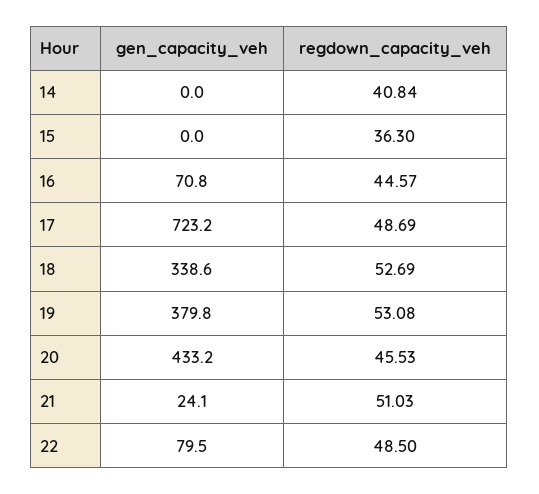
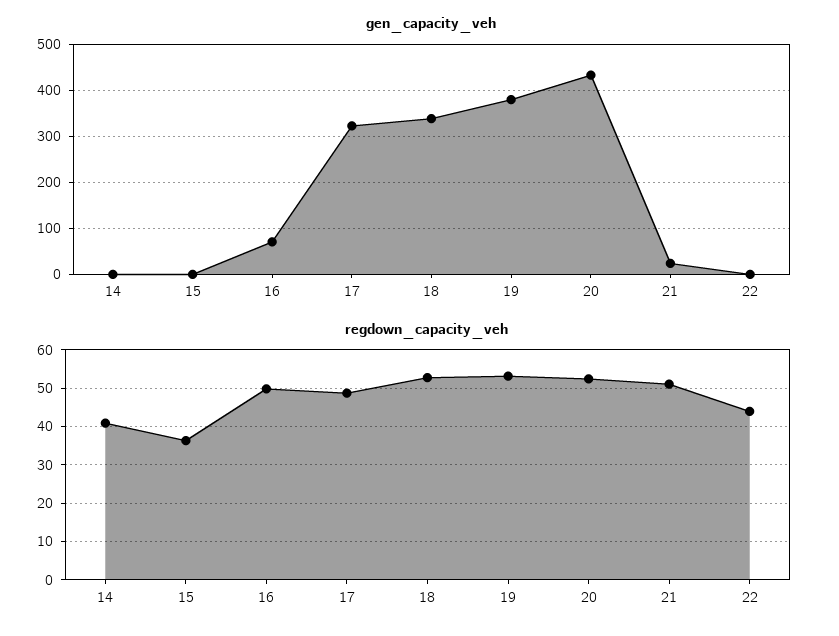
regdown_capacity_veh, 16: 44.57 -> 50
gen_capacity_veh, 17: 723.2 -> 320
regdown_capacity_veh, 20: 45.53 -> 52
gen_capacity_veh, 22: 79.5 -> 0
regdown_capacity_veh, 22: 48.5 -> 44

